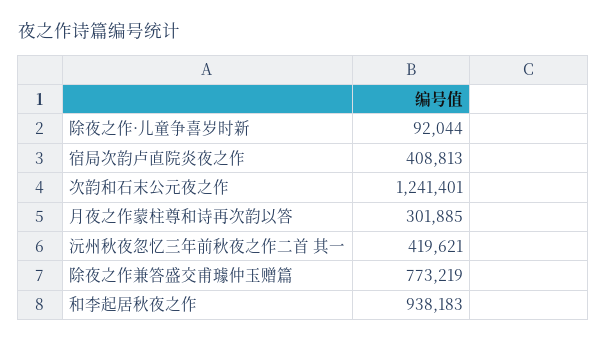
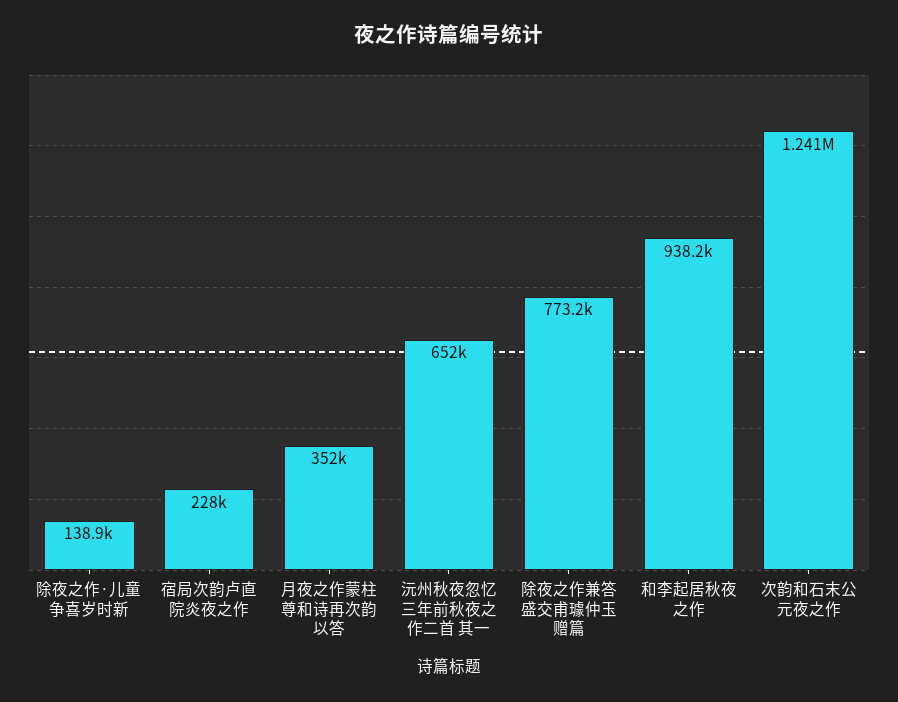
除夜之作·儿童争喜岁时新: 92044 -> 138900
宿局次韵卢直院炎夜之作: 408813 -> 228000
月夜之作蒙柱尊和诗再次韵以答: 301885 -> 352000
沅州秋夜忽忆三年前秋夜之作二首 其一: 419621 -> 652000

